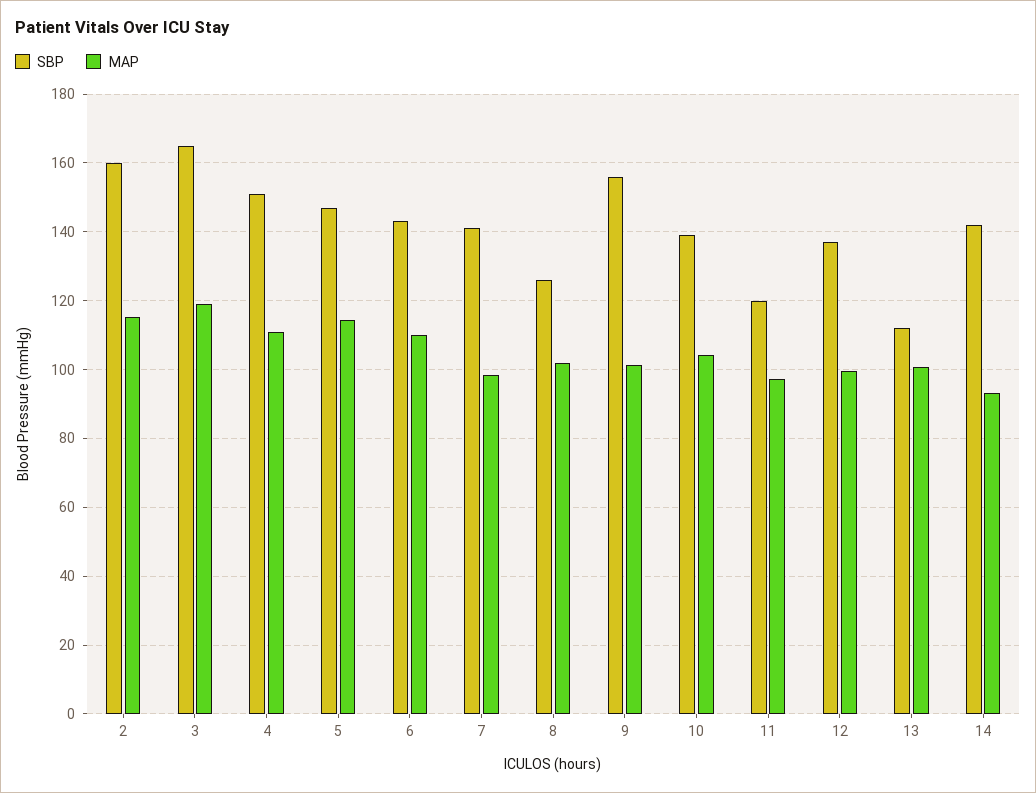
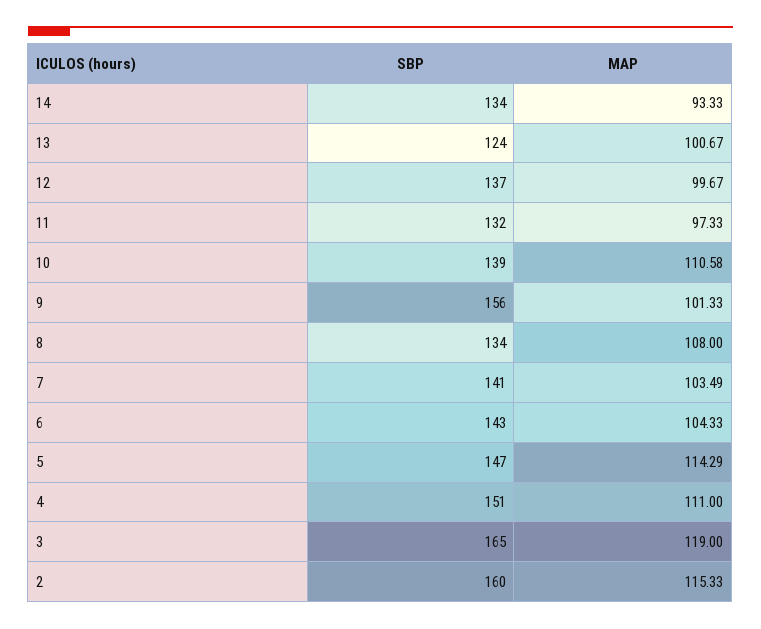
MAP, 6: 110 -> 104.33
MAP, 7: 98 -> 103.49
SBP, 8: 126 -> 134
MAP, 8: 102 -> 108
MAP, 10: 104 -> 110.58
SBP, 11: 120 -> 132
SBP, 13: 112 -> 124
SBP, 14: 142 -> 134

